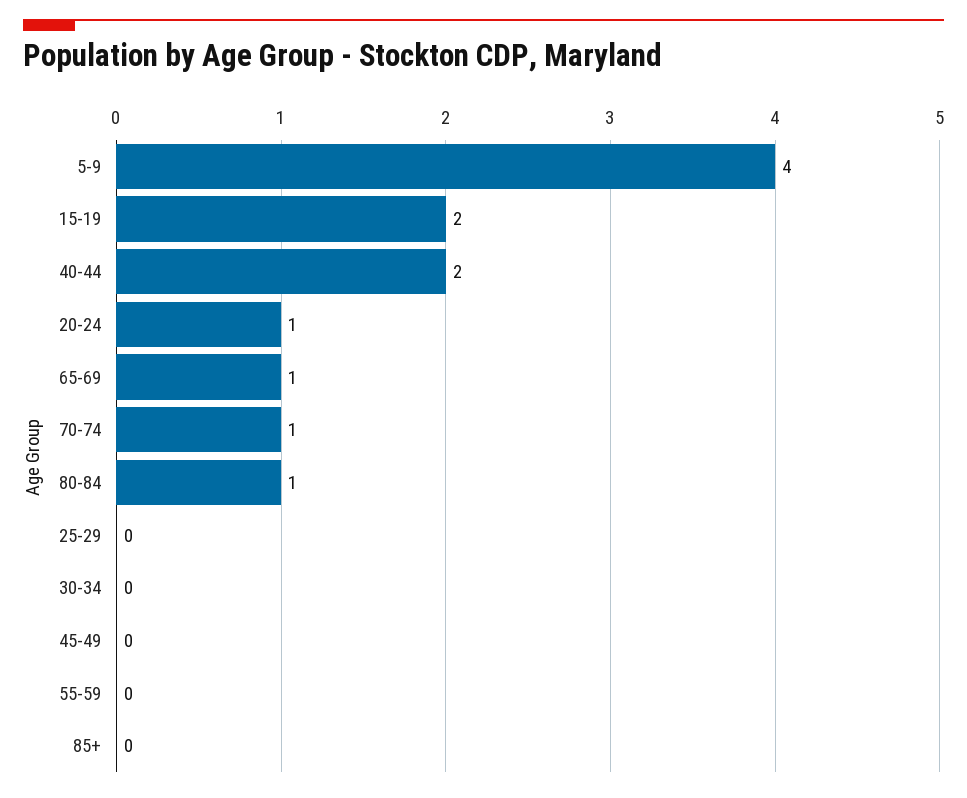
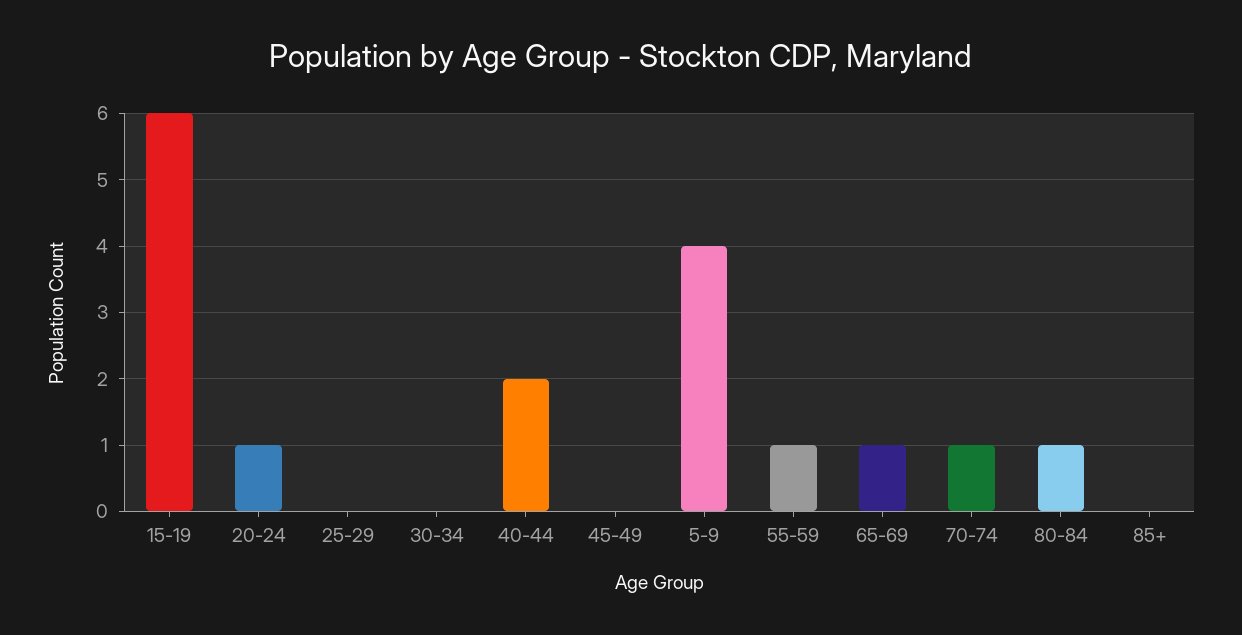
15-19: 2 -> 6
55-59: 0 -> 1

